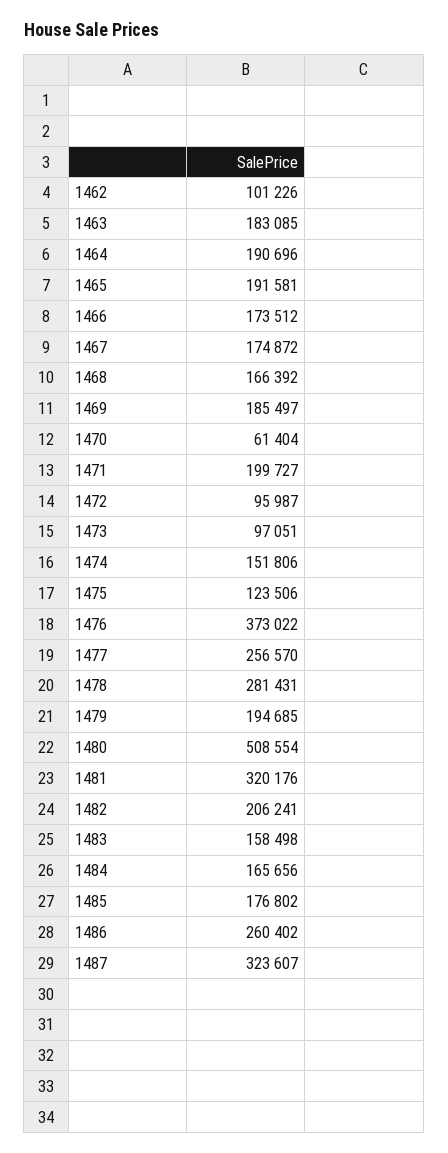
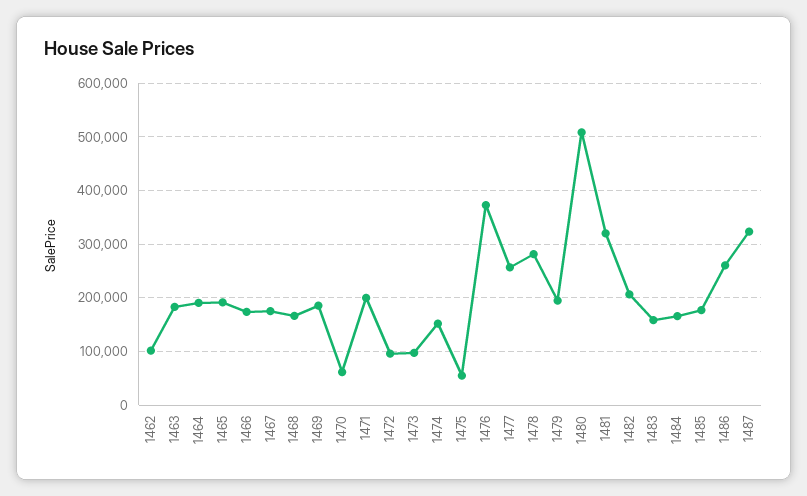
1475: 123506 -> 60000

